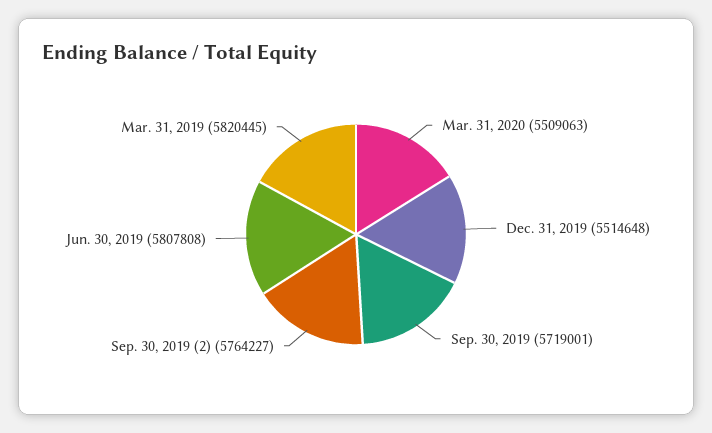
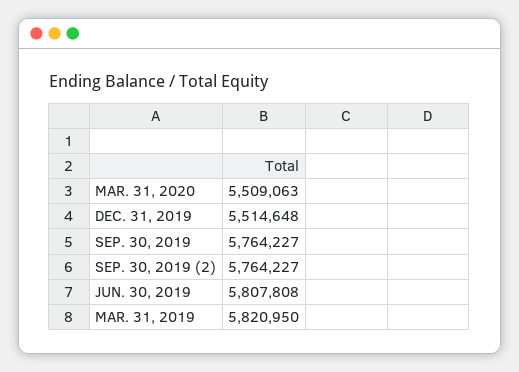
Sep. 30, 2019: 5719001 -> 5764227
Mar. 31, 2019: 5820445 -> 5820950

